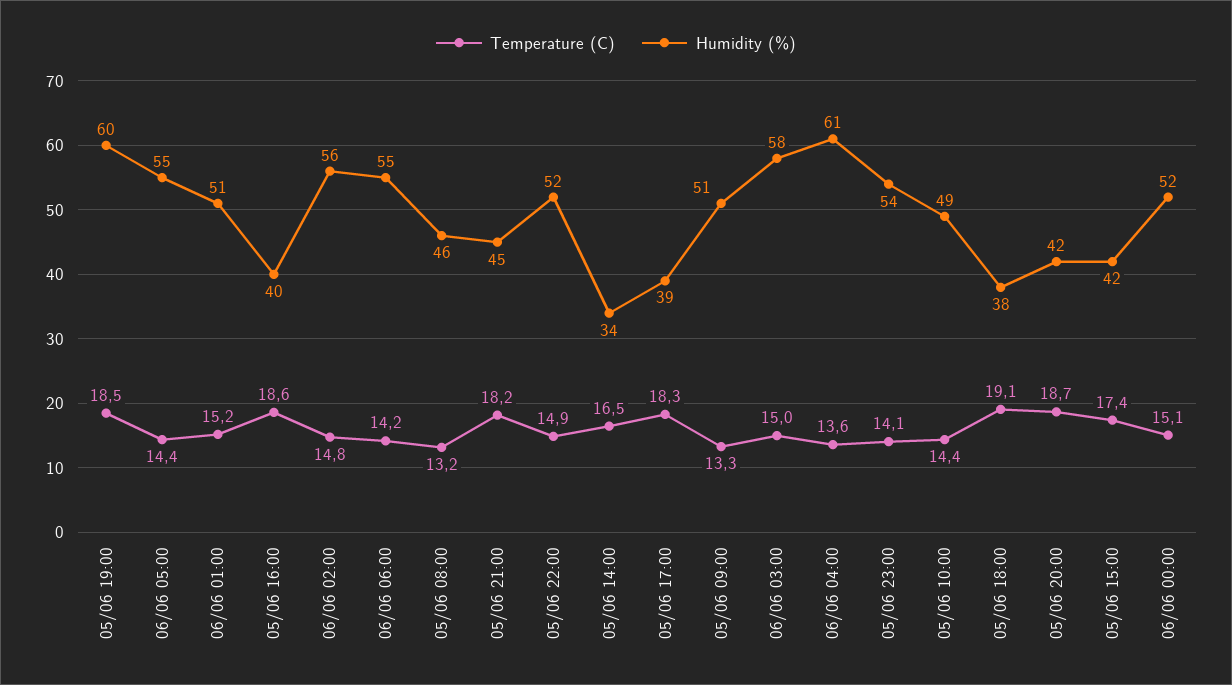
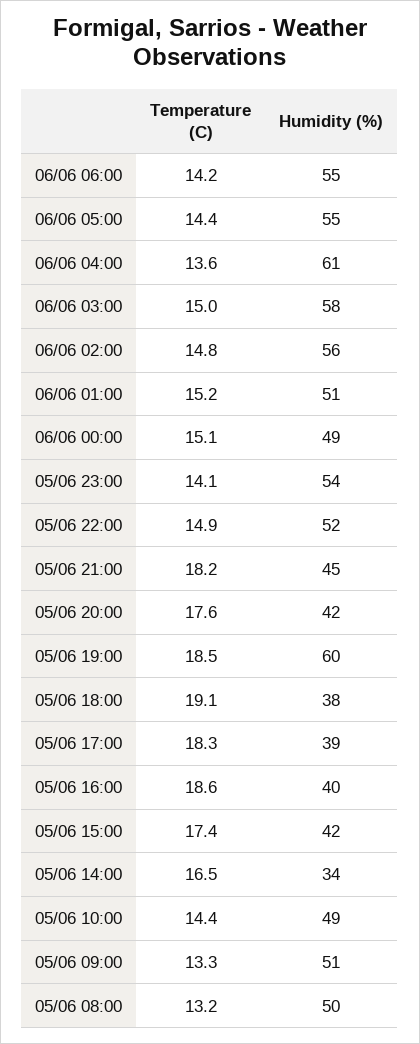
Humidity (%), 05/06 08:00: 46 -> 50
Temperature (C), 05/06 20:00: 18.7 -> 17.6
Humidity (%), 06/06 00:00: 52 -> 49

